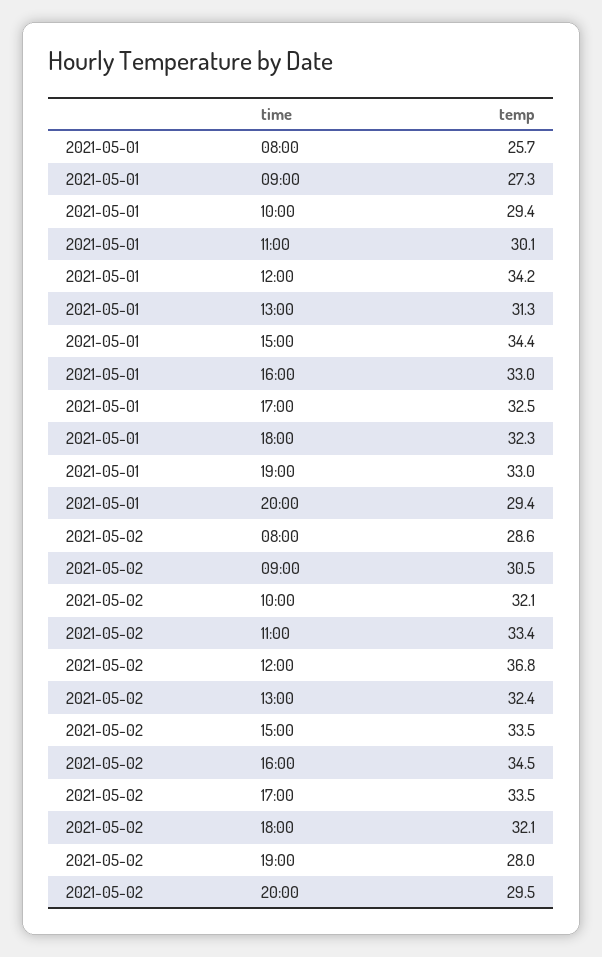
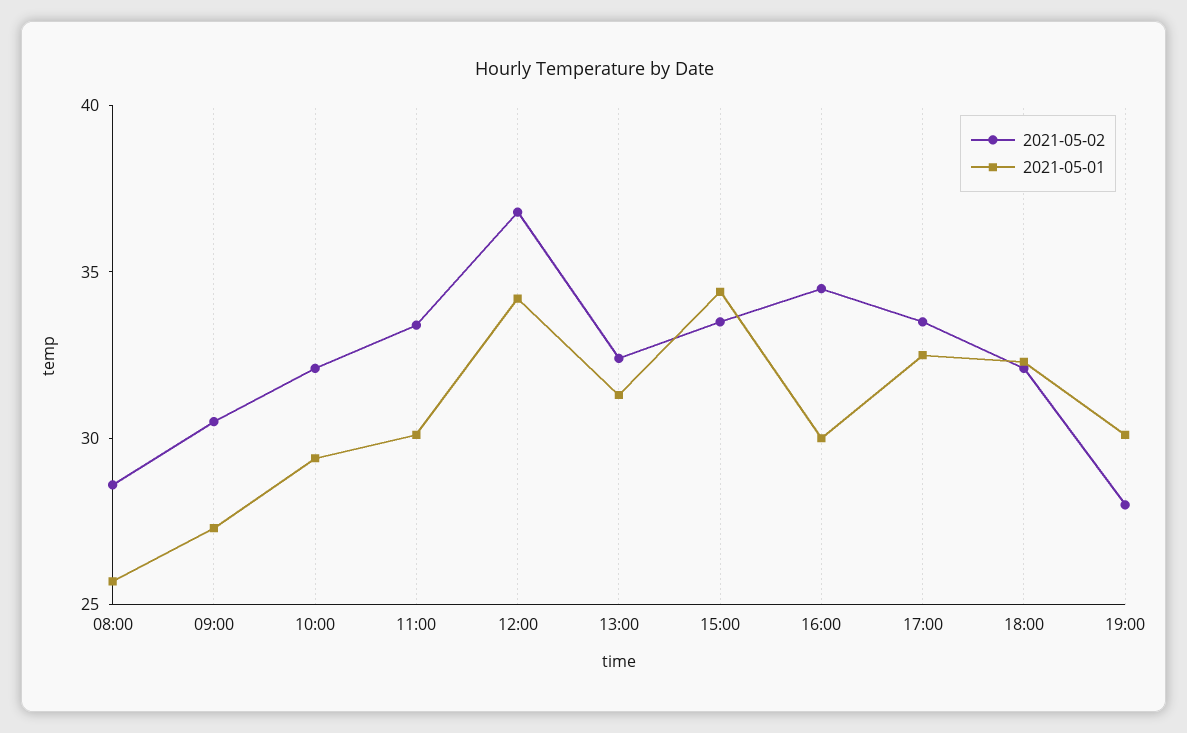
2021-05-01, 16:00: 33 -> 30
2021-05-01, 19:00: 33 -> 30
2021-05-01, 20:00: 29.4 -> none
2021-05-02, 20:00: 29.5 -> none

